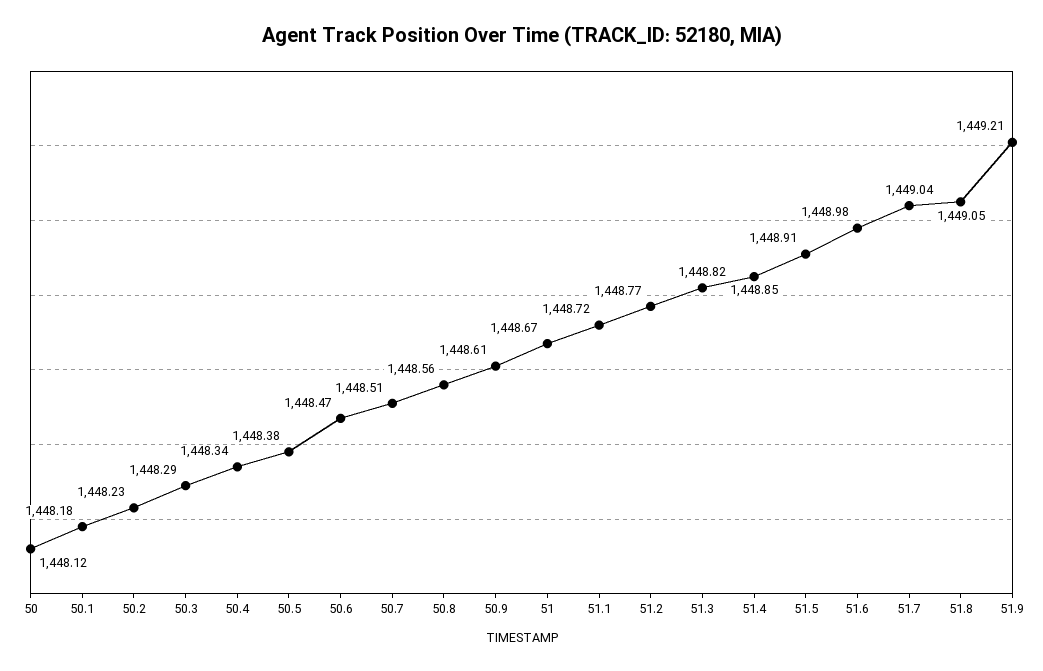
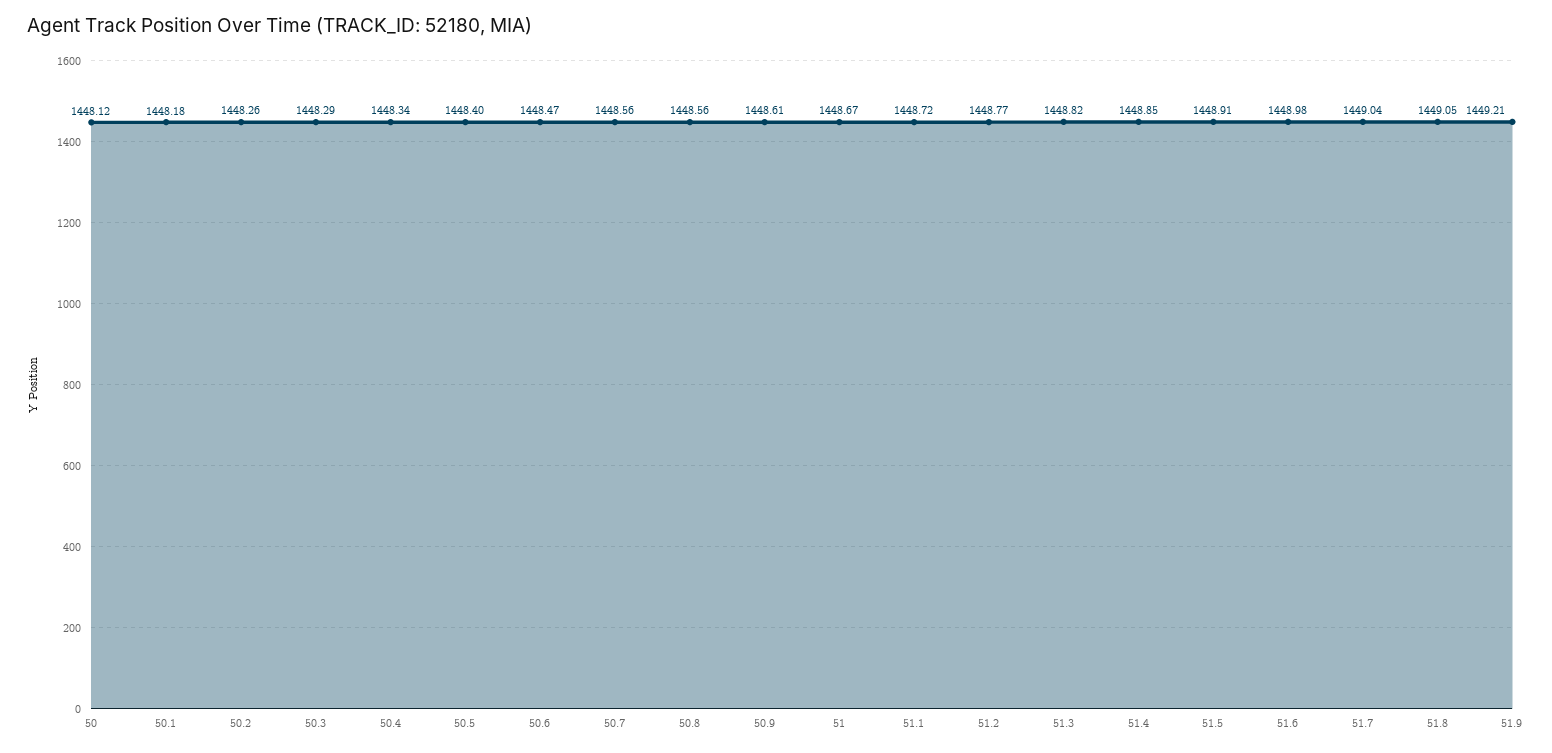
50.2: 1448.23 -> 1448.26
50.5: 1448.38 -> 1448.4
50.7: 1448.51 -> 1448.56

